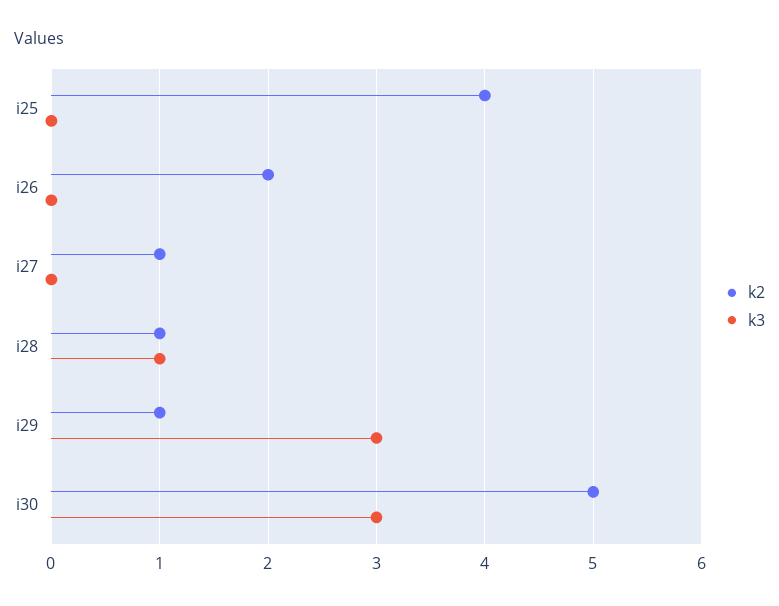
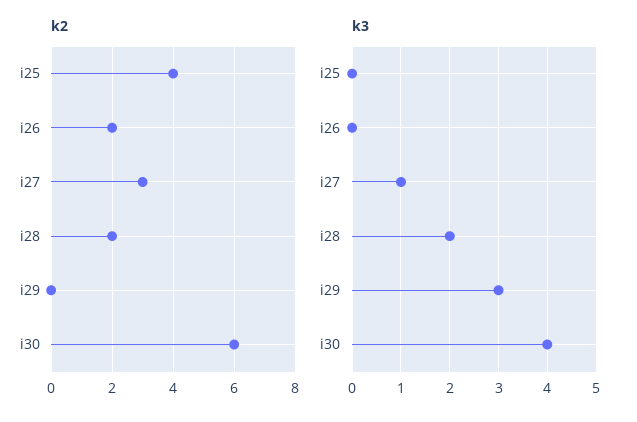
k2, i27: 1 -> 3
k3, i27: 0 -> 1
k2, i28: 1 -> 2
k3, i28: 1 -> 2
k2, i29: 1 -> 0
k2, i30: 5 -> 6
k3, i30: 3 -> 4

